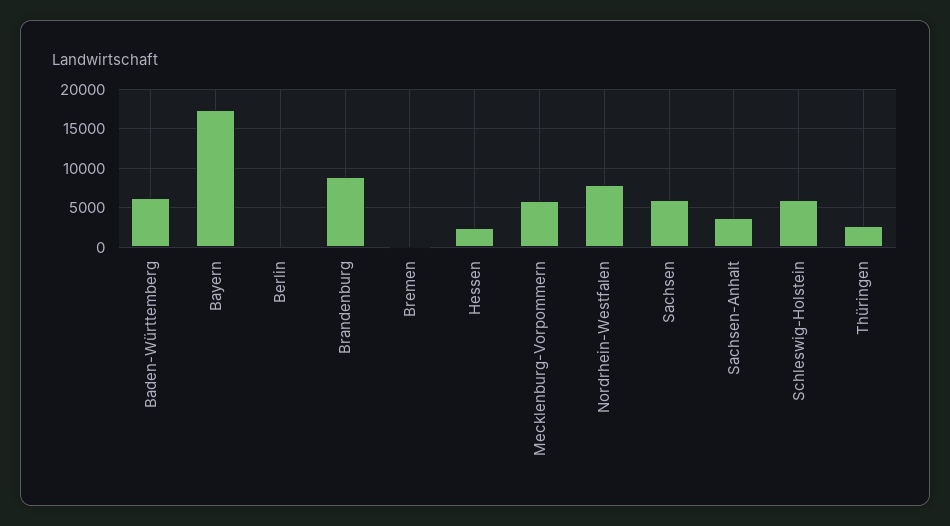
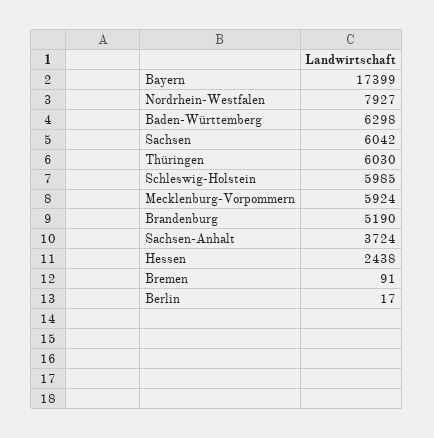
Brandenburg: 9000 -> 5190
Thüringen: 3000 -> 6030

